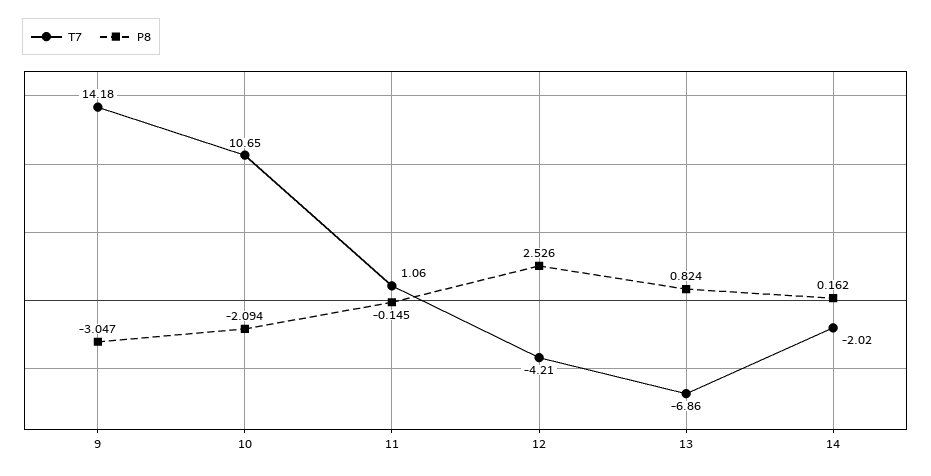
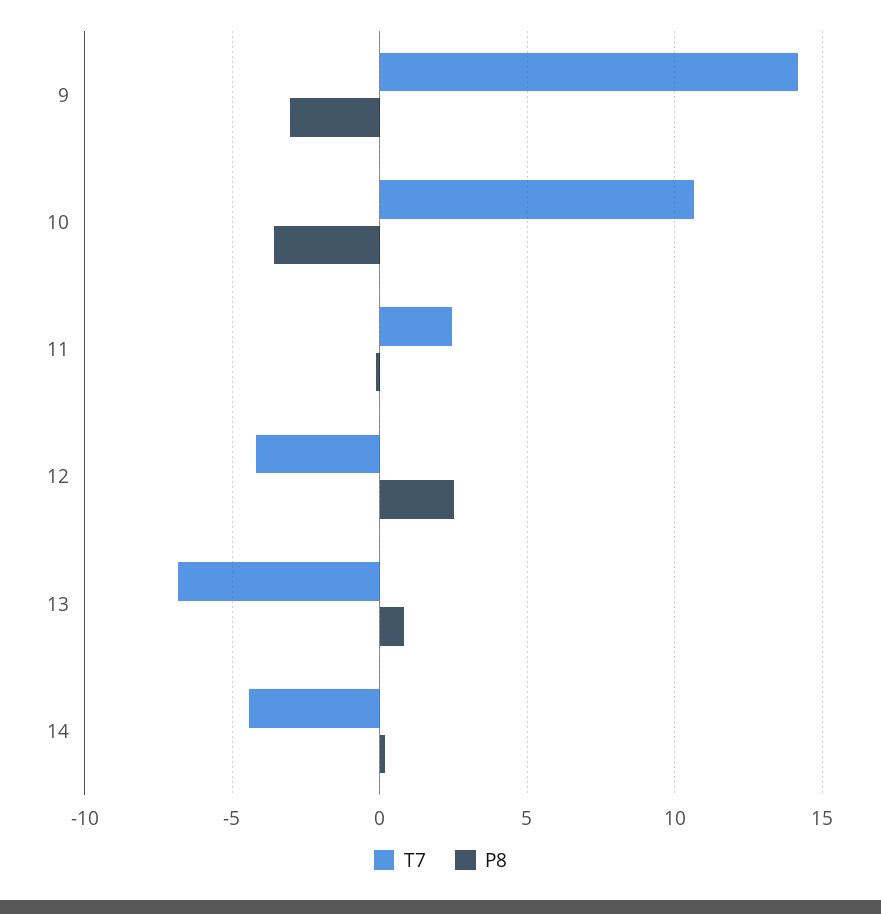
P8, 10: -2.094 -> -3.5
T7, 11: 1.06 -> 2.5
T7, 14: -2.02 -> -4.5

